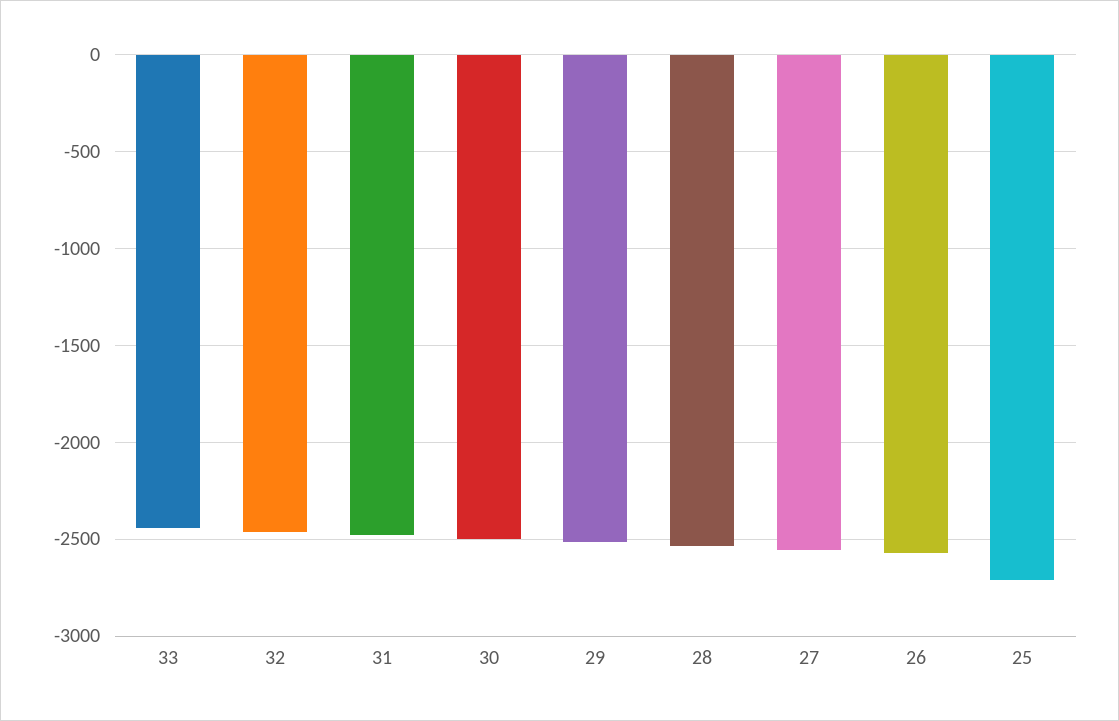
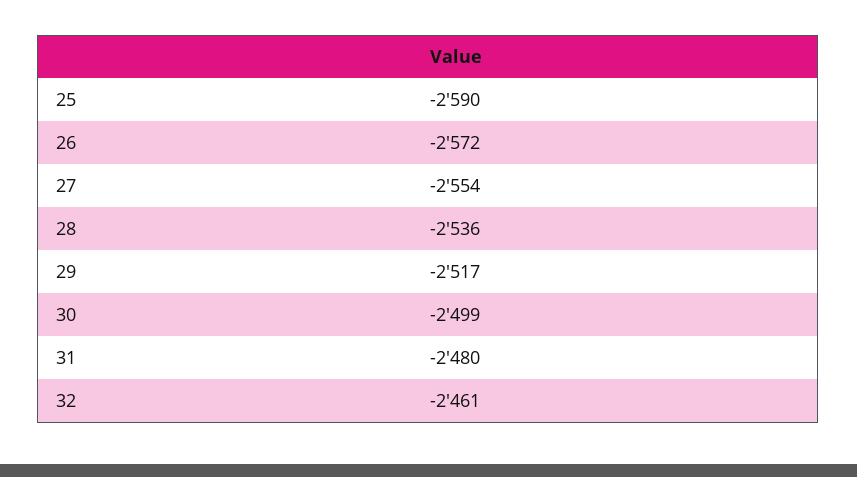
33: -2450 -> none
25: -2700 -> -2590

